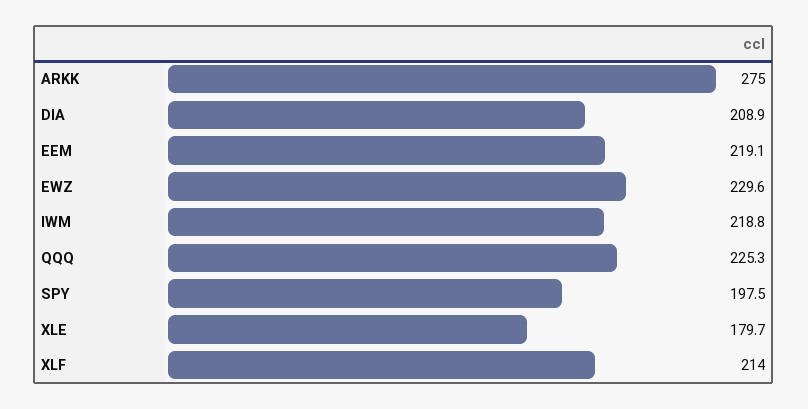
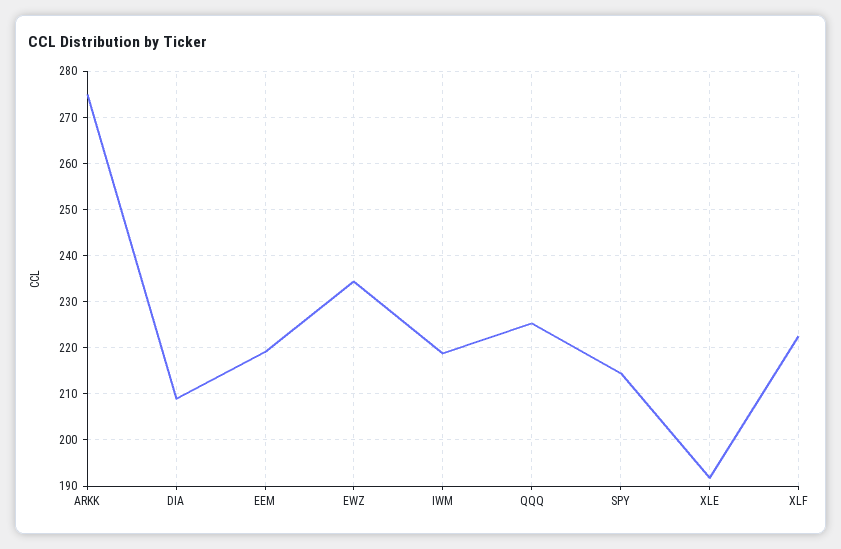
EWZ: 229.6 -> 234
SPY: 197.5 -> 214
XLE: 179.7 -> 192
XLF: 214 -> 222

